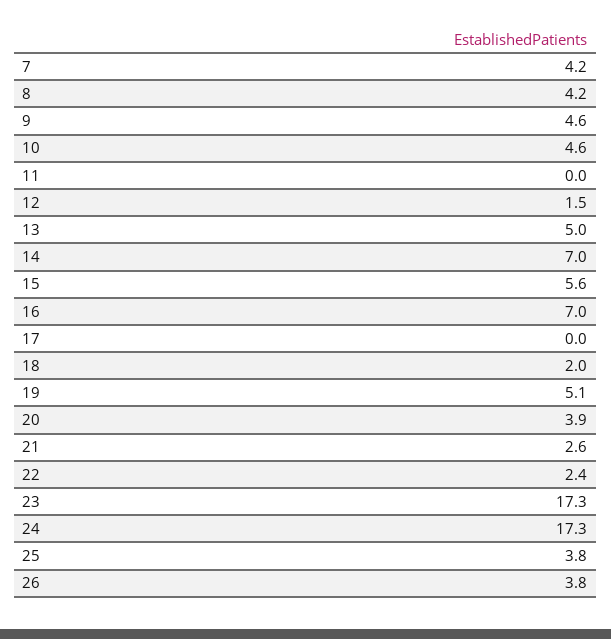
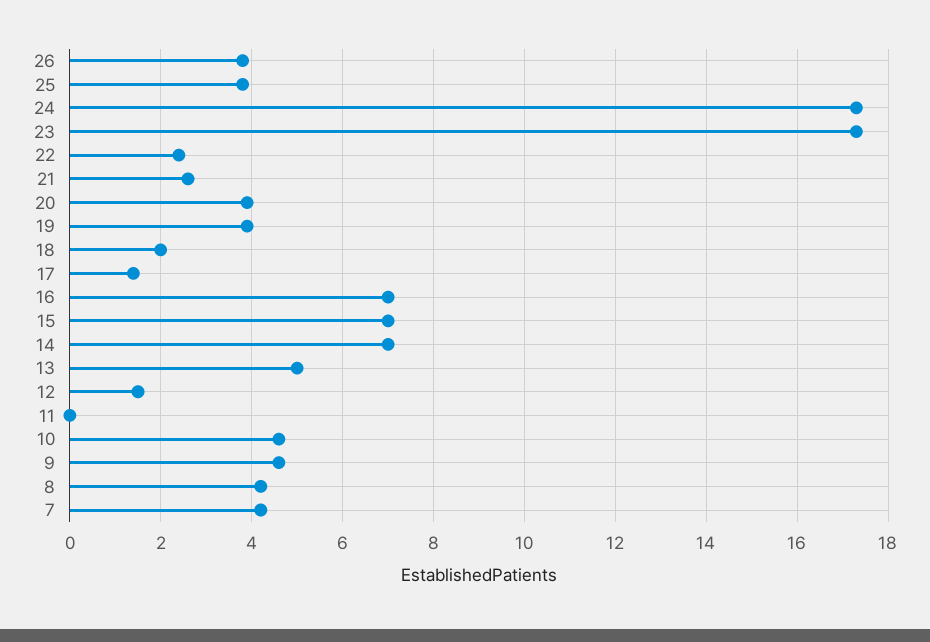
15: 5.6 -> 7
17: 0 -> 1.5
19: 5.1 -> 4

